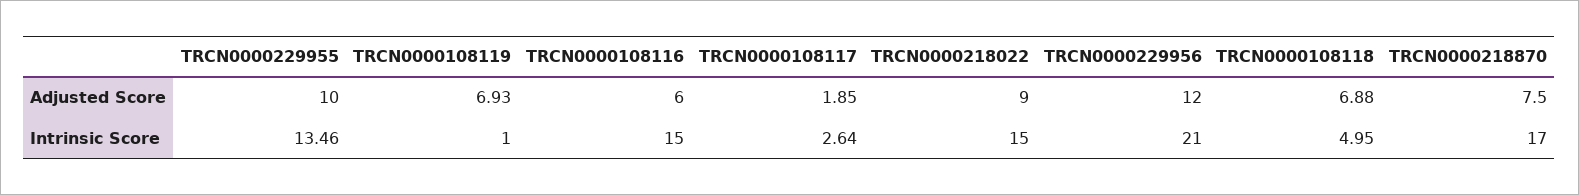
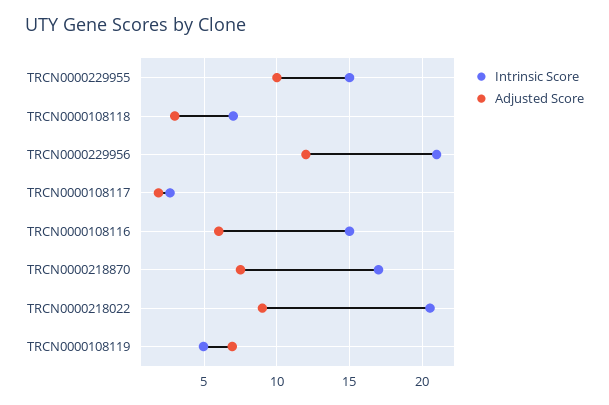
Adjusted Score, TRCN0000108118: 6.88 -> 3
Intrinsic Score, TRCN0000229955: 13.46 -> 15
Intrinsic Score, TRCN0000108119: 1 -> 5
Intrinsic Score, TRCN0000218022: 15 -> 20.5
Intrinsic Score, TRCN0000108118: 4.95 -> 7

